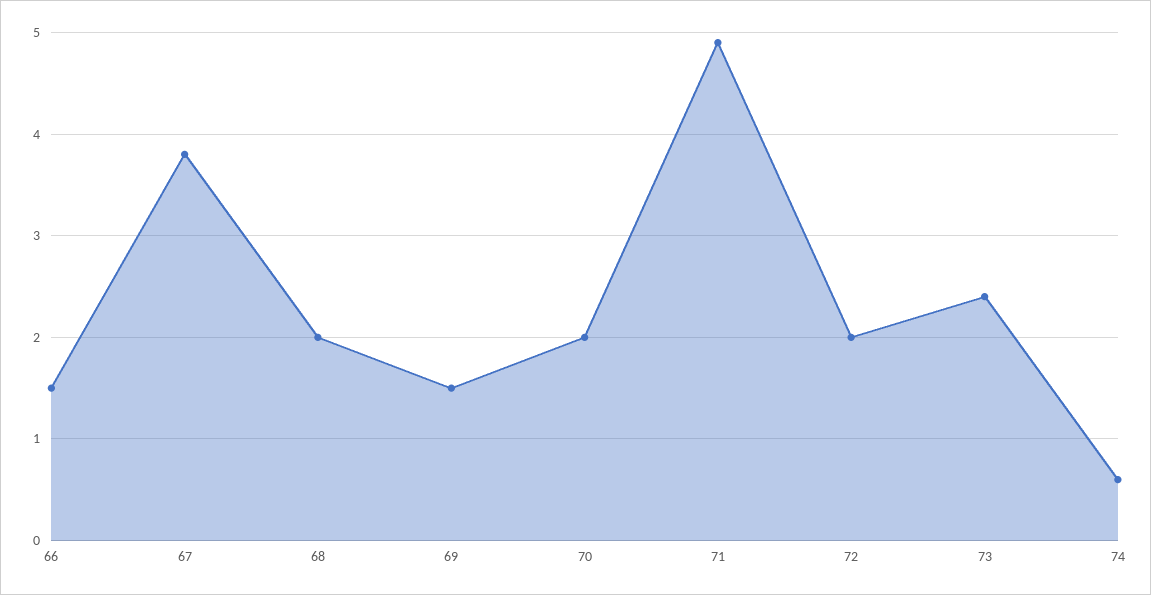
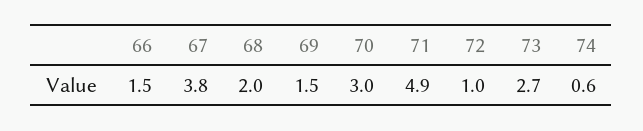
70: 2 -> 3
72: 2 -> 1
73: 2.4 -> 2.7

